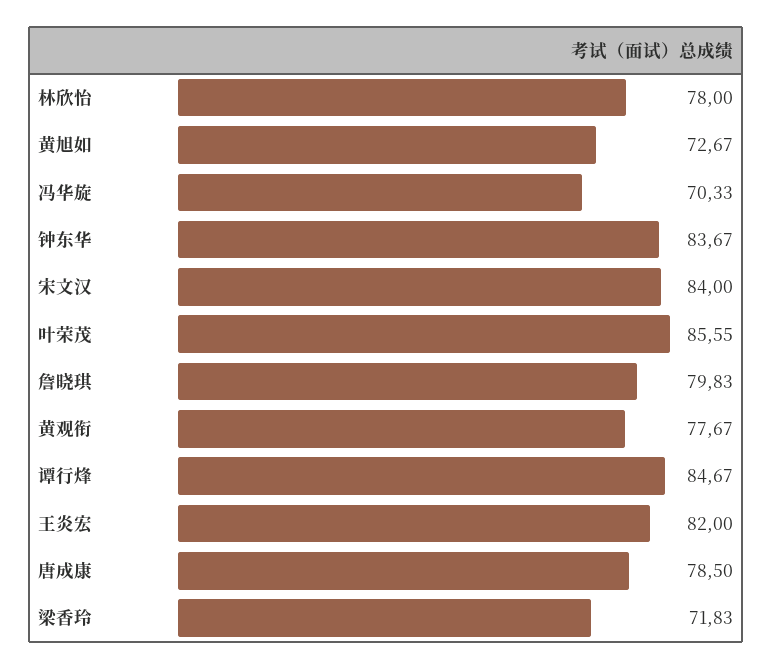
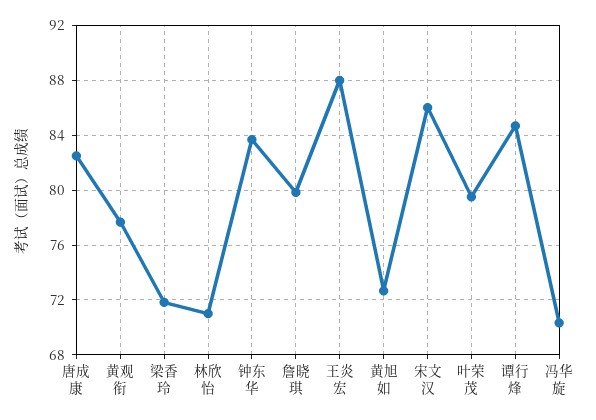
林欣怡: 78 -> 71
宋文汉: 84 -> 86
叶荣茂: 85.55 -> 79.5
王炎宏: 82 -> 88
唐成康: 78.5 -> 82.5

